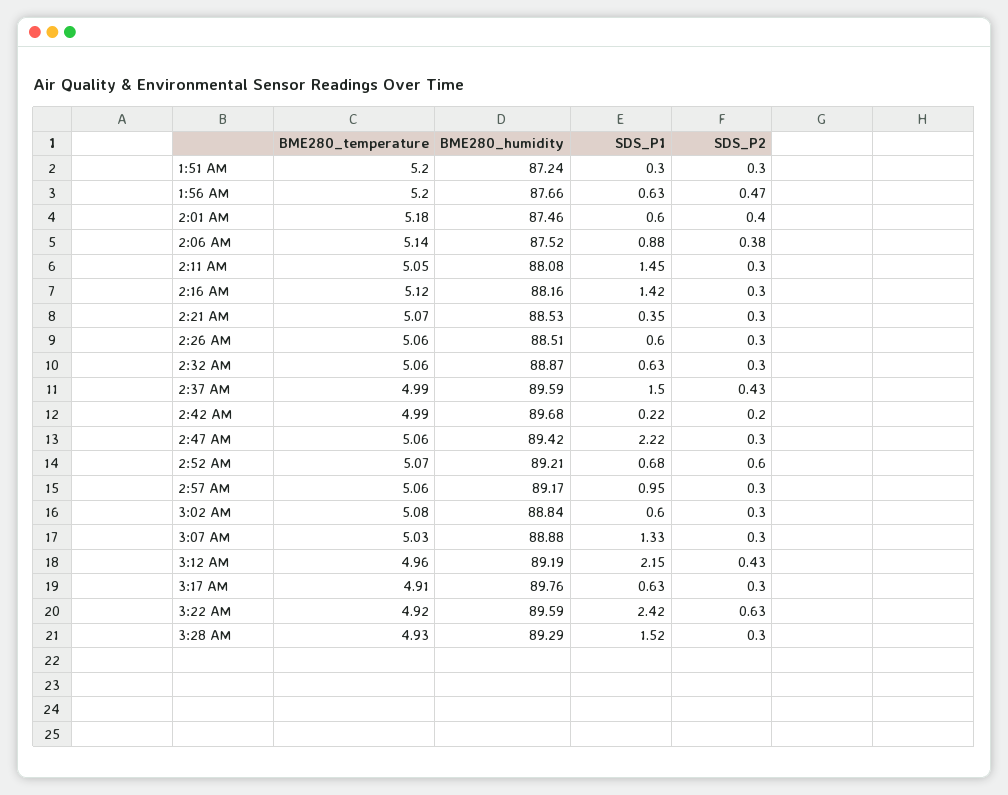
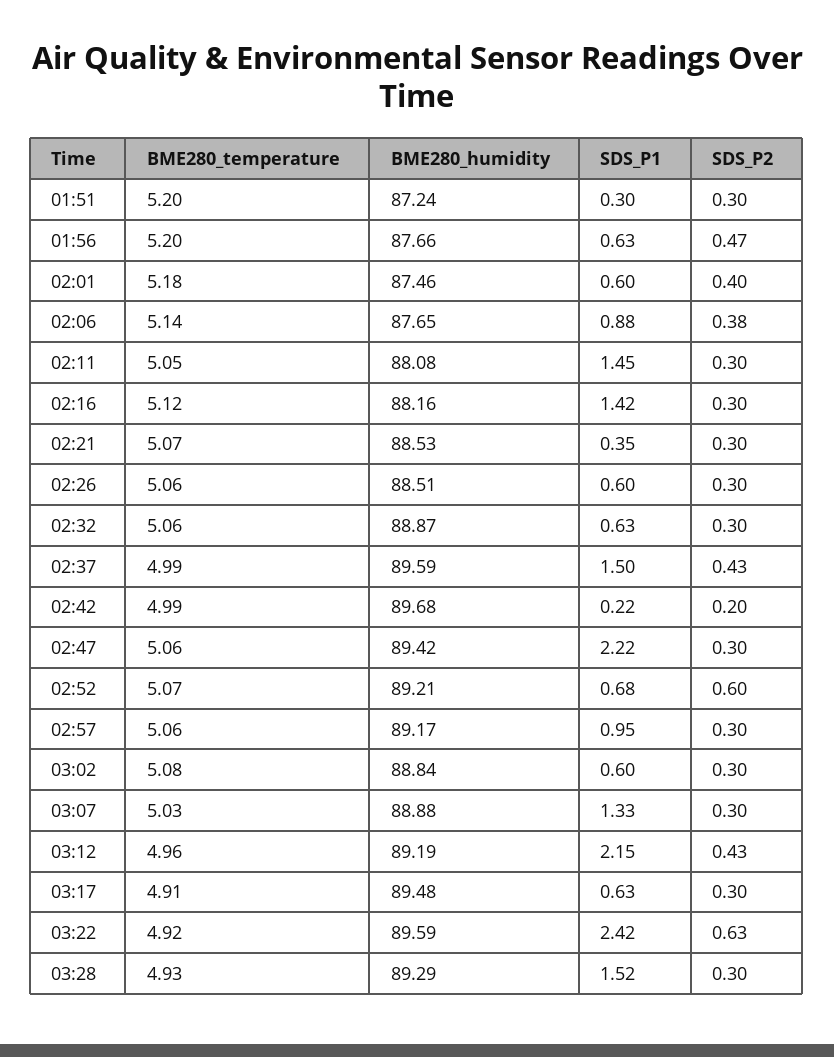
BME280_humidity, 2:06 AM: 87.52 -> 87.65
BME280_humidity, 3:17 AM: 89.76 -> 89.48

